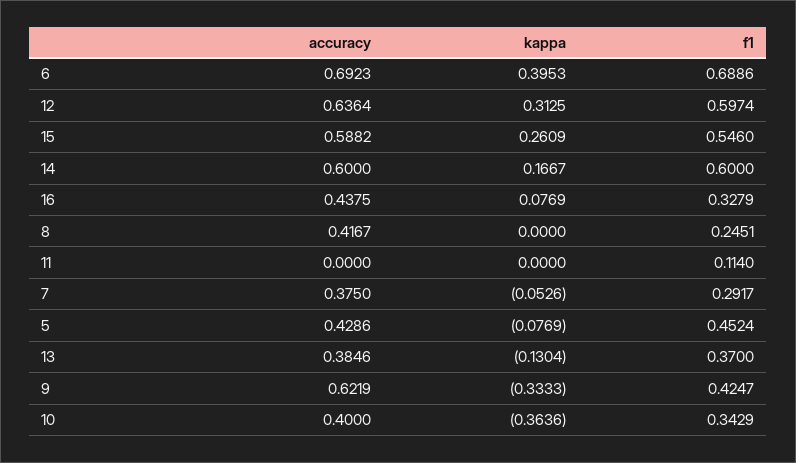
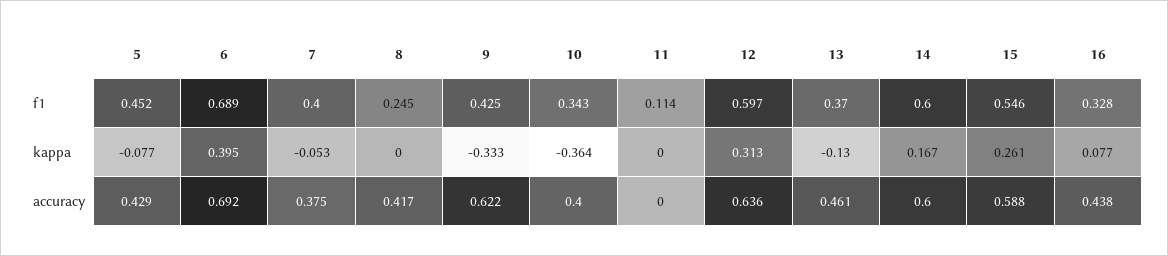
f1, 7: 0.2917 -> 0.4
accuracy, 13: 0.3846 -> 0.461

